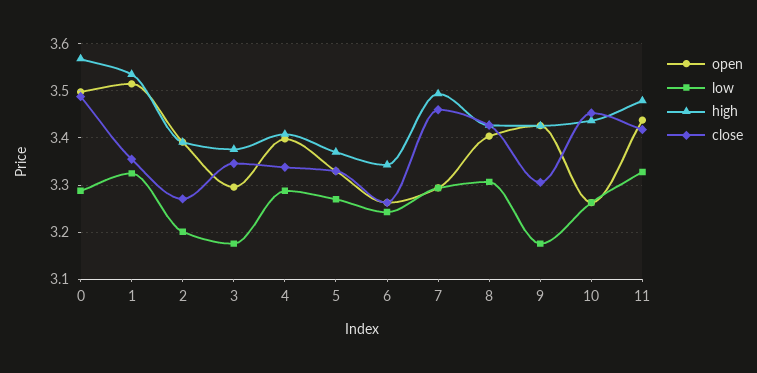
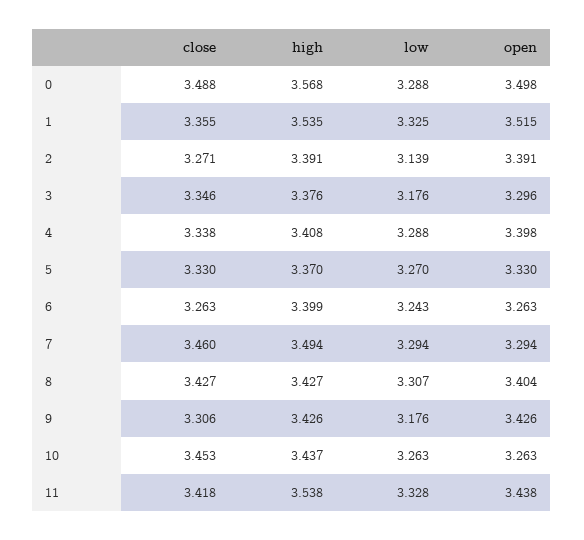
low, 2: 3.2 -> 3.139
high, 6: 3.34 -> 3.399
high, 11: 3.48 -> 3.538

